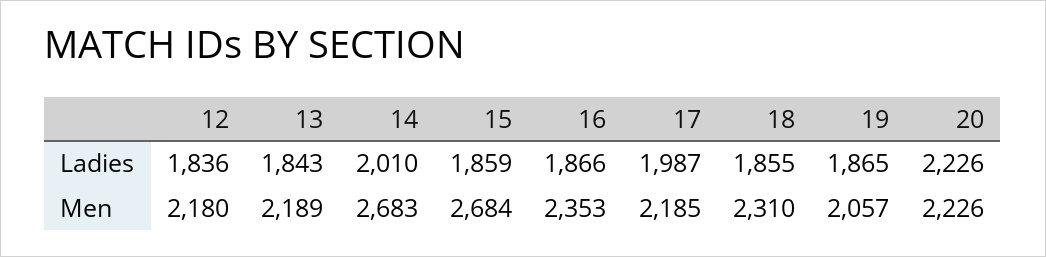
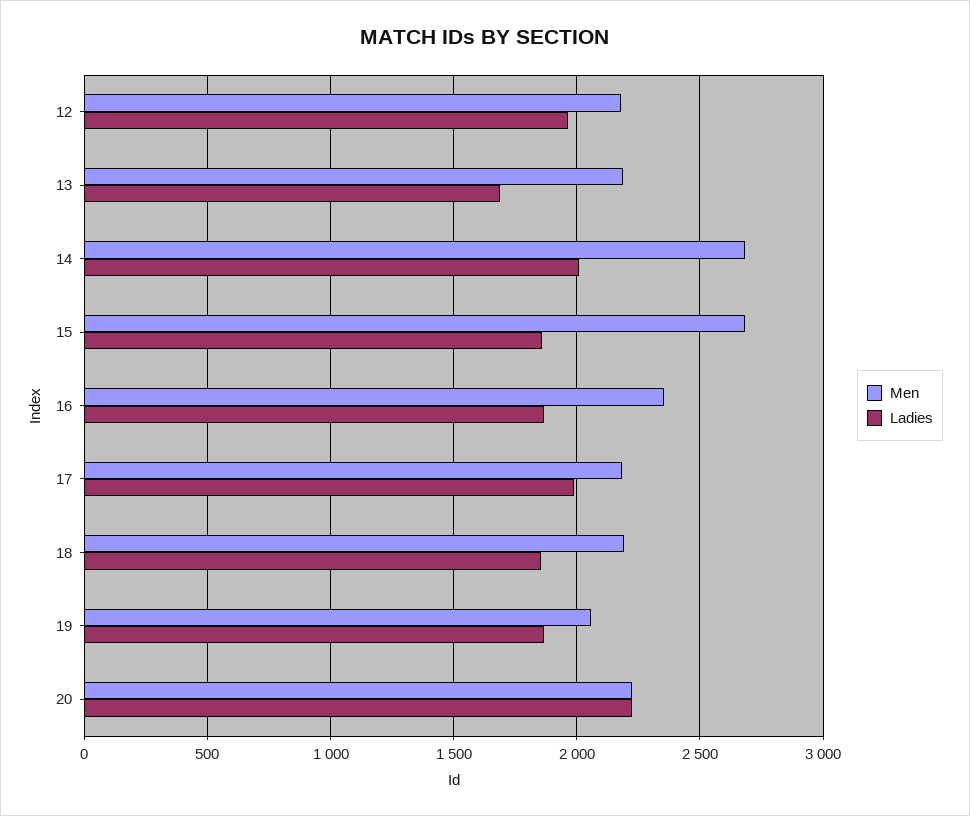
Ladies, 12: 1836 -> 1950
Ladies, 13: 1843 -> 1700
Men, 18: 2310 -> 2200

